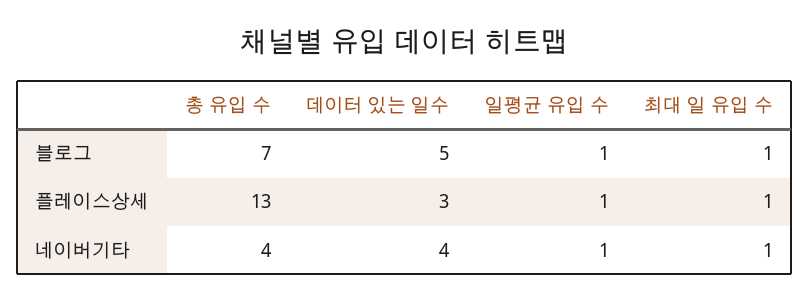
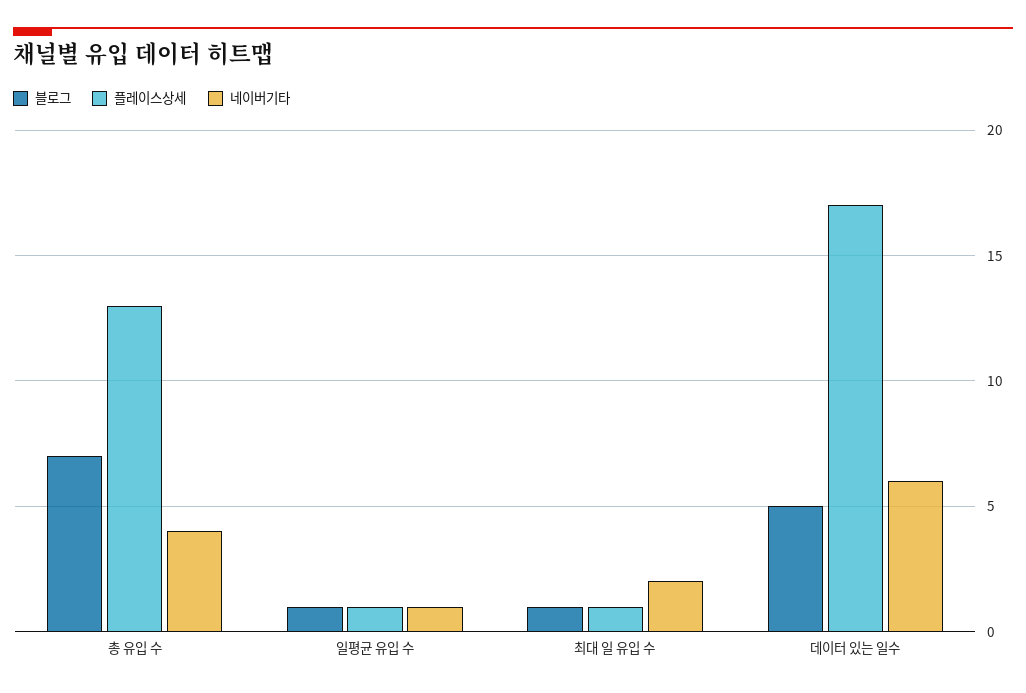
플레이스상세, 데이터 있는 일수: 3 -> 17
네이버기타, 데이터 있는 일수: 4 -> 6
네이버기타, 최대 일 유입 수: 1 -> 2

